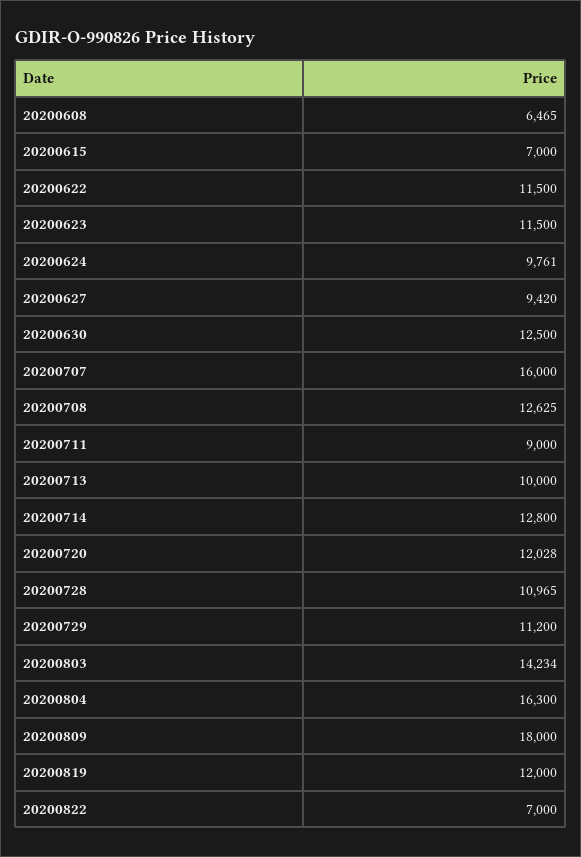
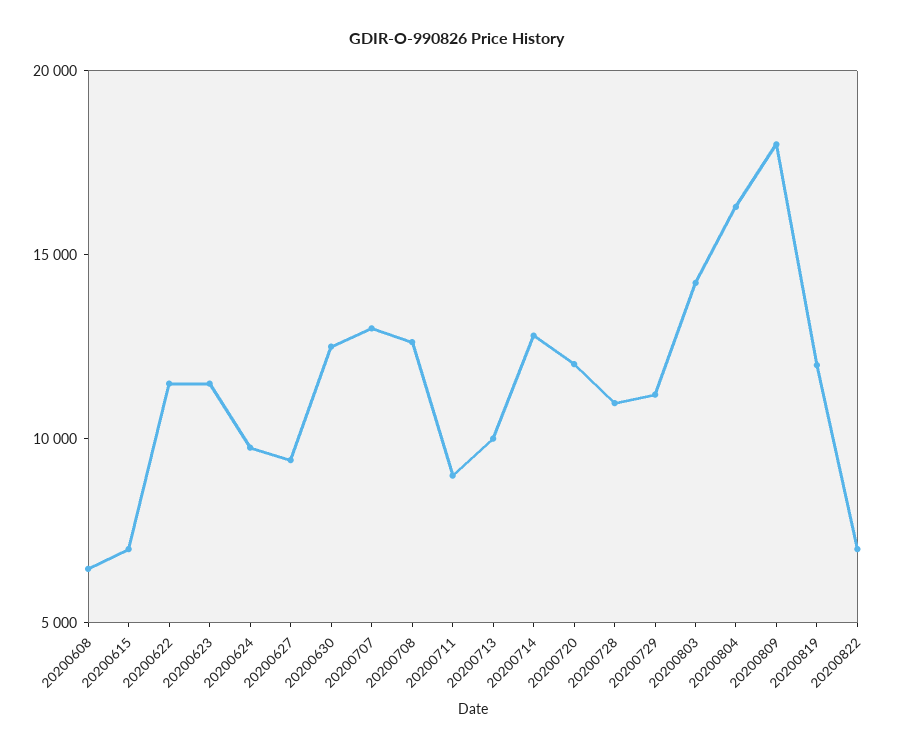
20200707: 16000 -> 13000

